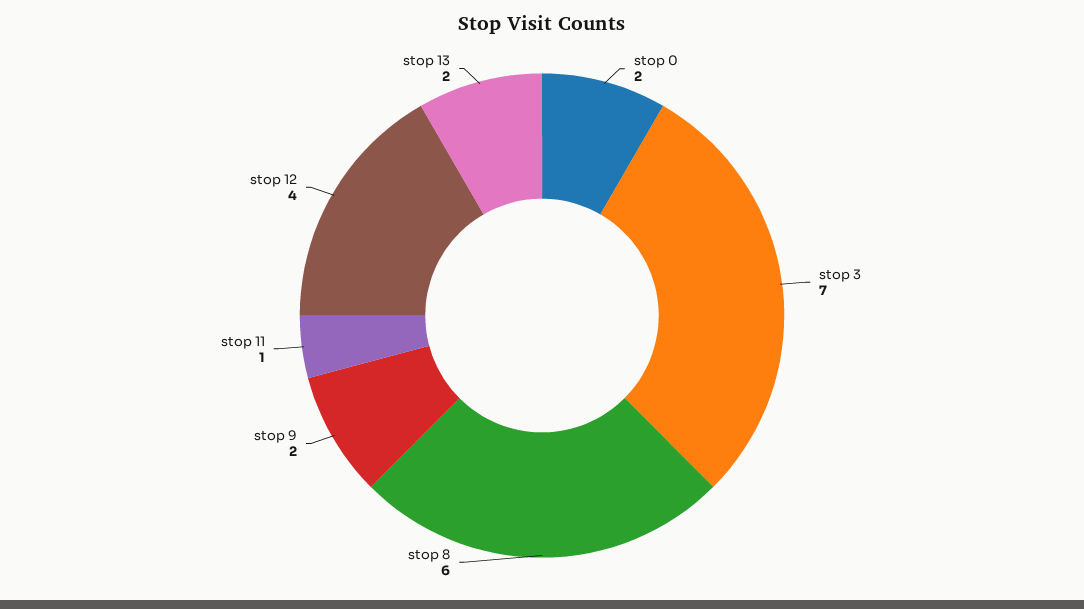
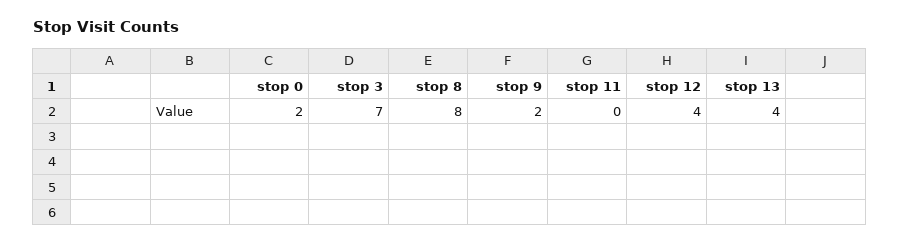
stop 8: 6 -> 8
stop 11: 1 -> 0
stop 13: 2 -> 4

